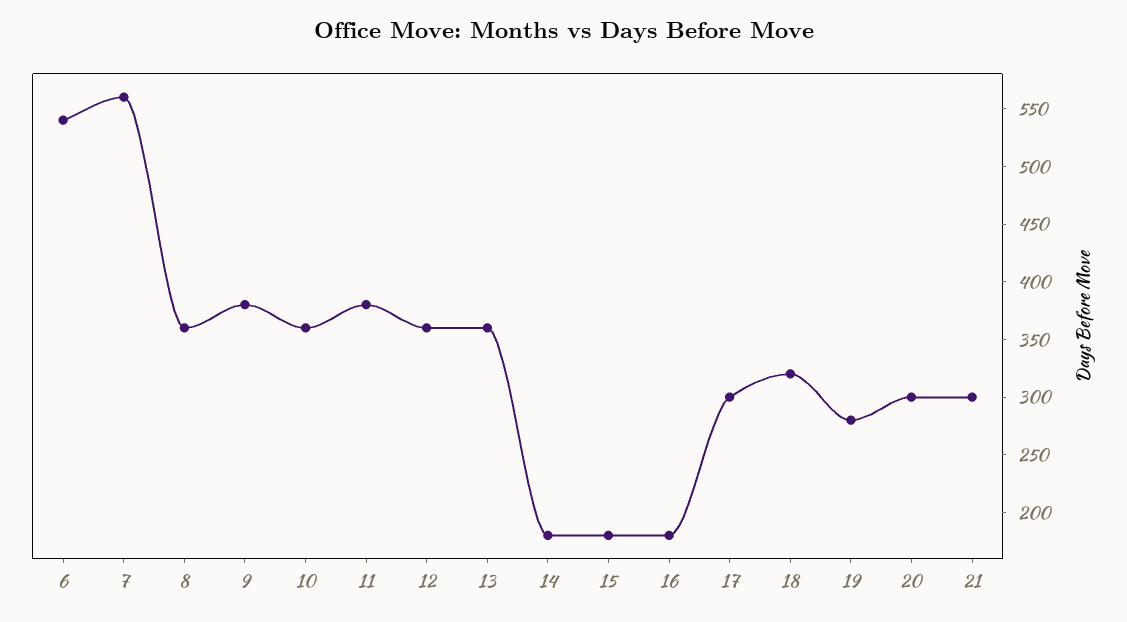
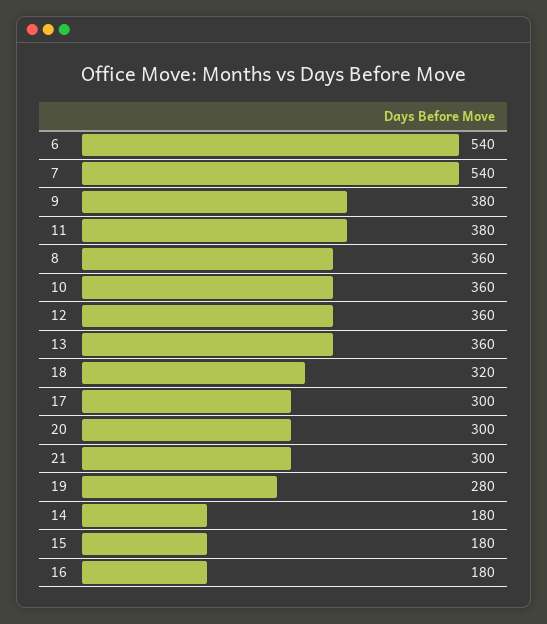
7: 560 -> 540

